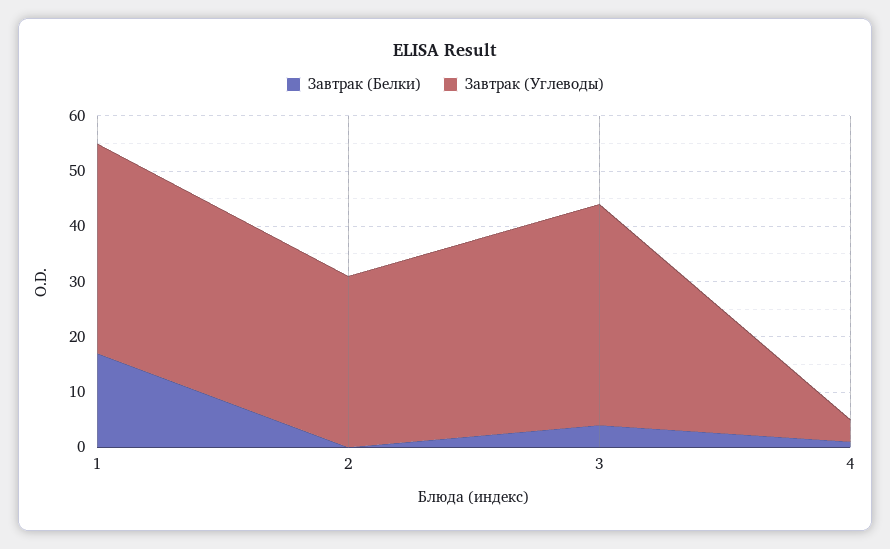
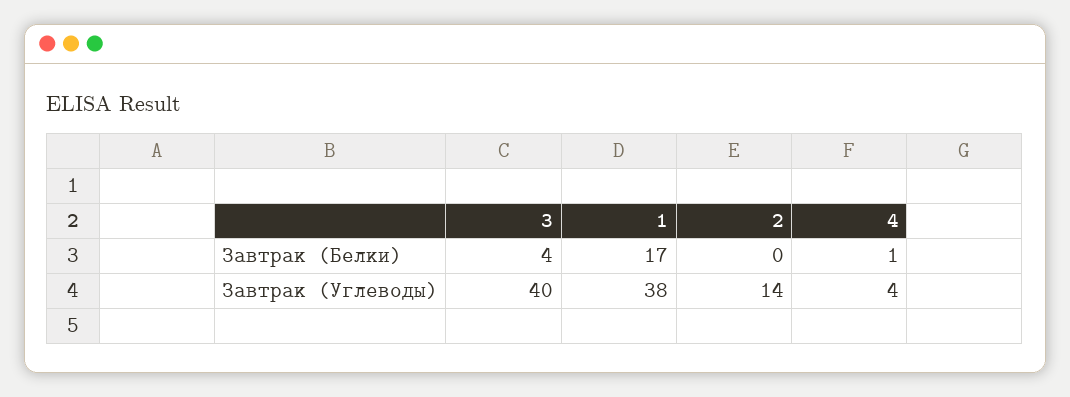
Завтрак (Углеводы), 2: 30 -> 14

